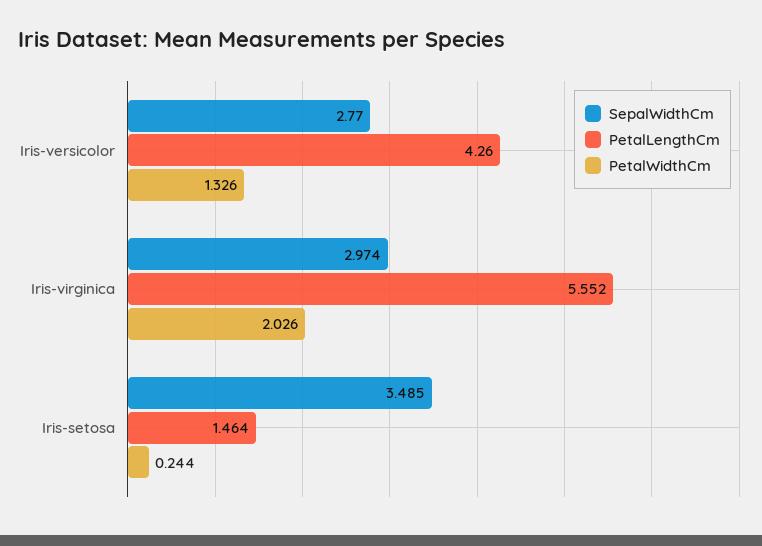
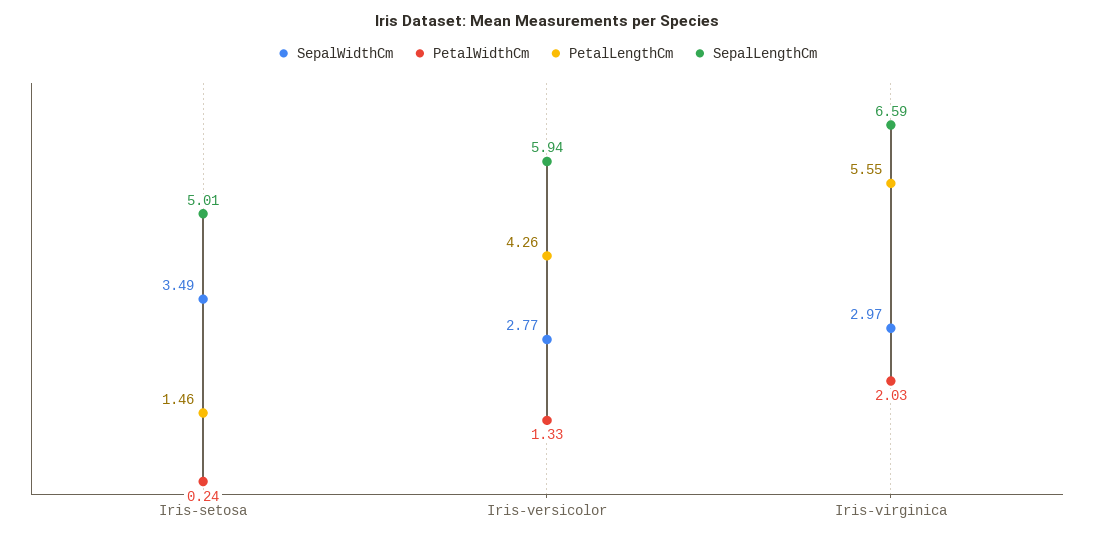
SepalLengthCm, Iris-setosa: none -> 5.01
SepalLengthCm, Iris-versicolor: none -> 5.94
SepalLengthCm, Iris-virginica: none -> 6.59

